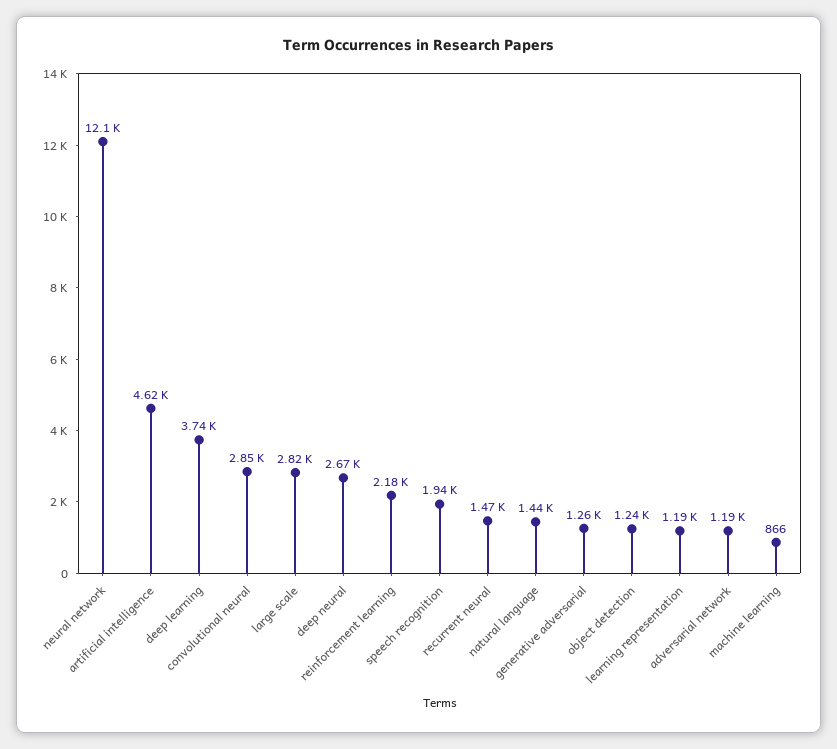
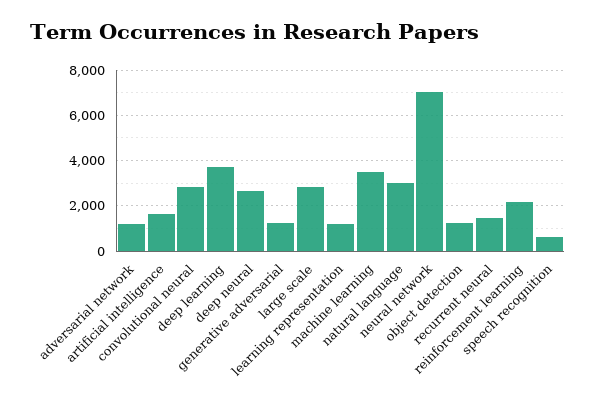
neural network: 12100 -> 7000
artificial intelligence: 4620 -> 1500
speech recognition: 1940 -> 500
natural language: 1440 -> 3000
machine learning: 866 -> 3500

